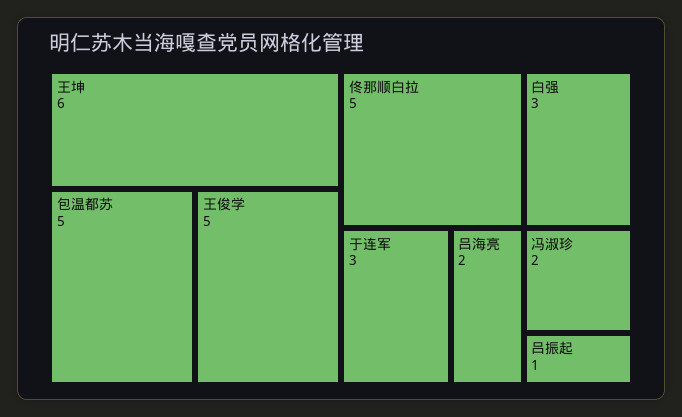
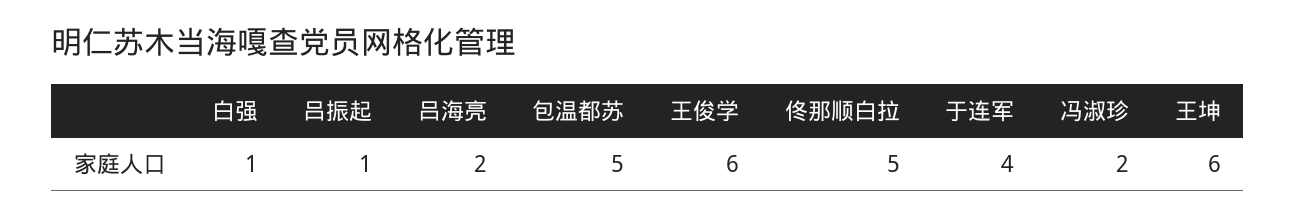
王俊学: 5 -> 6
白强: 3 -> 1
于连军: 3 -> 4

